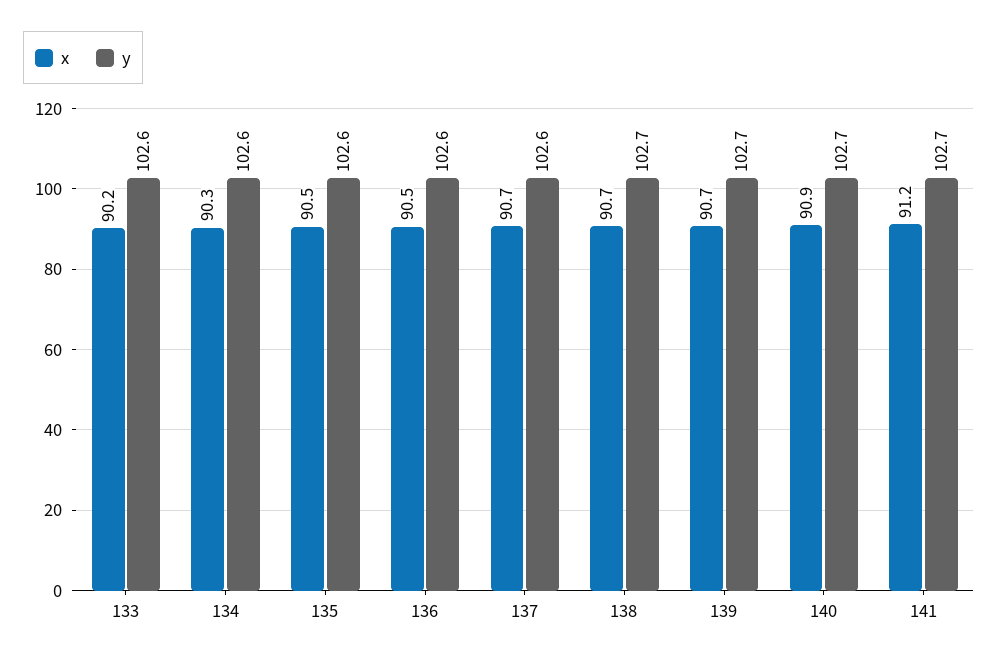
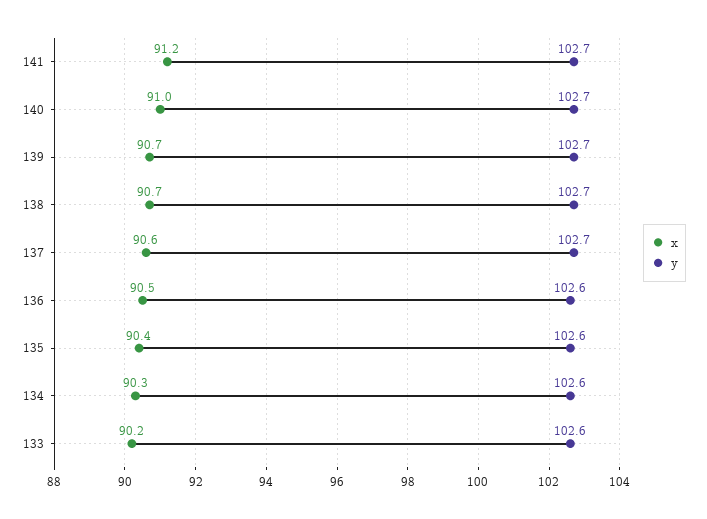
x, 135: 90.5 -> 90.4
x, 137: 90.7 -> 90.6
y, 137: 102.6 -> 102.7
x, 140: 90.9 -> 91

